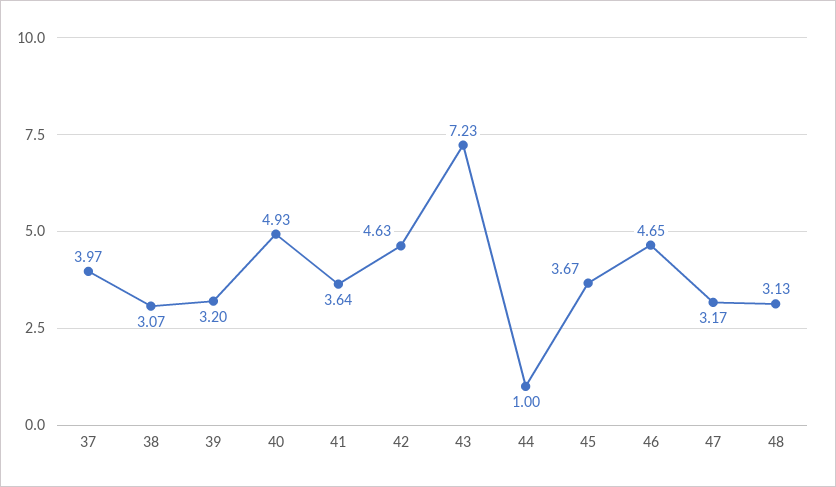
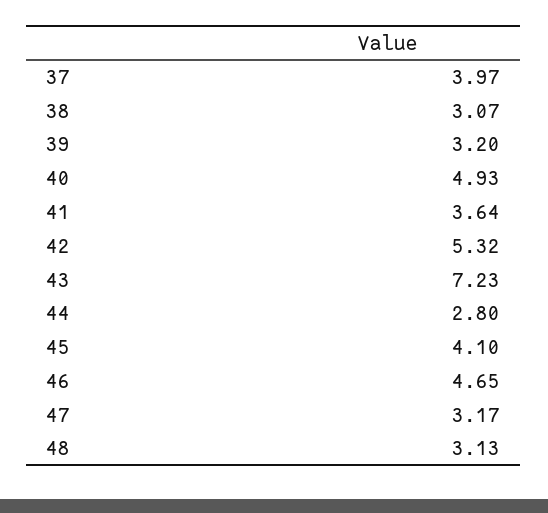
42: 4.63 -> 5.32
44: 1 -> 2.8
45: 3.67 -> 4.1

